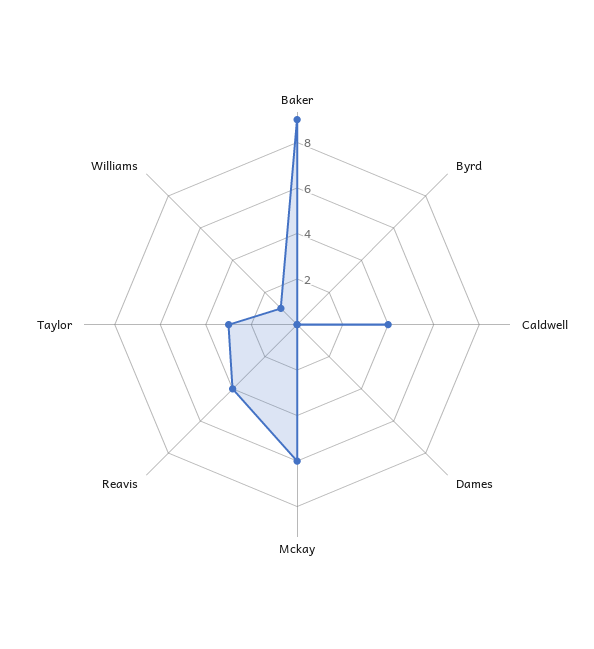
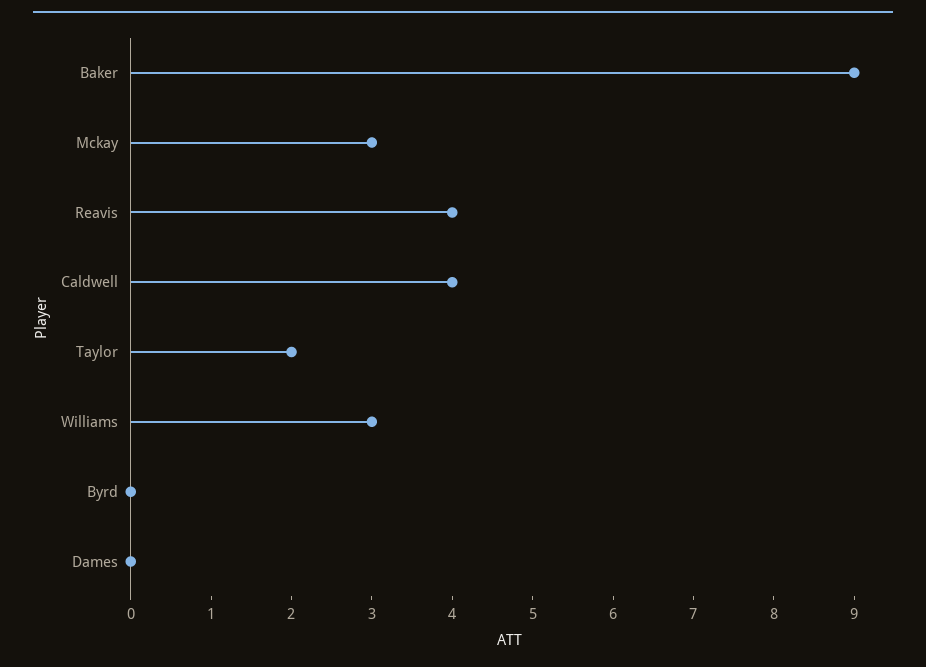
Mckay: 6 -> 3
Taylor: 3 -> 2
Williams: 1 -> 3

